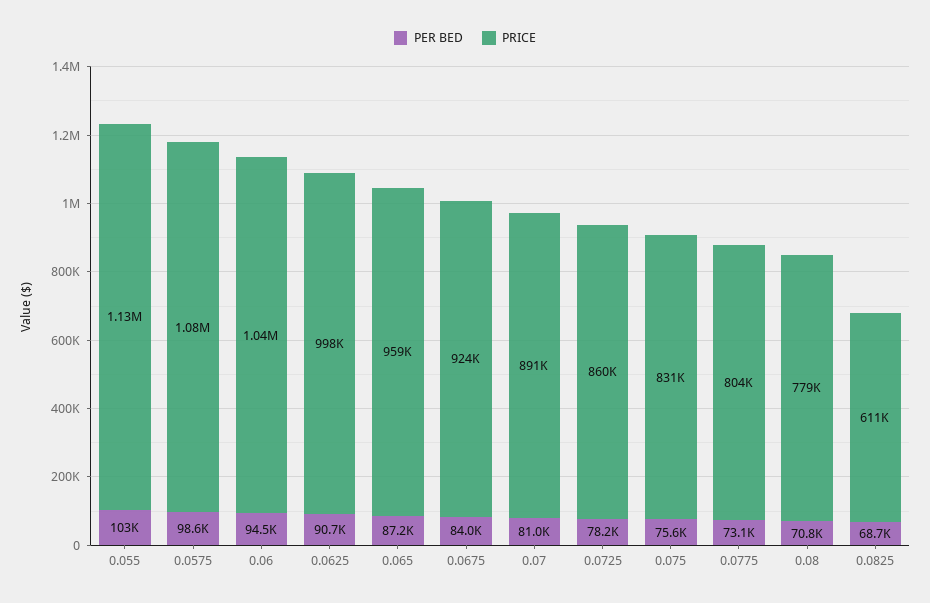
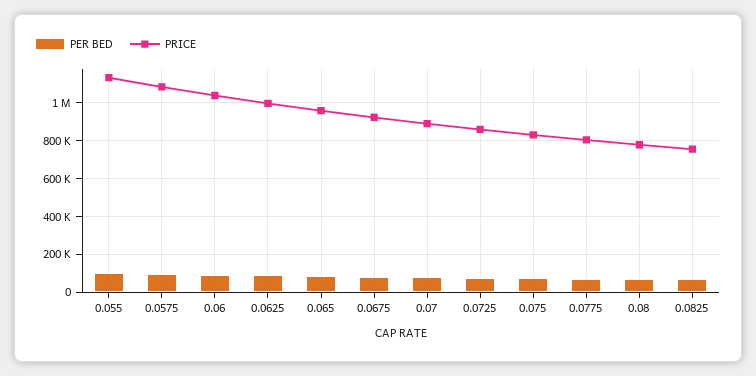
PRICE, 0.0825: 611000 -> 750000

